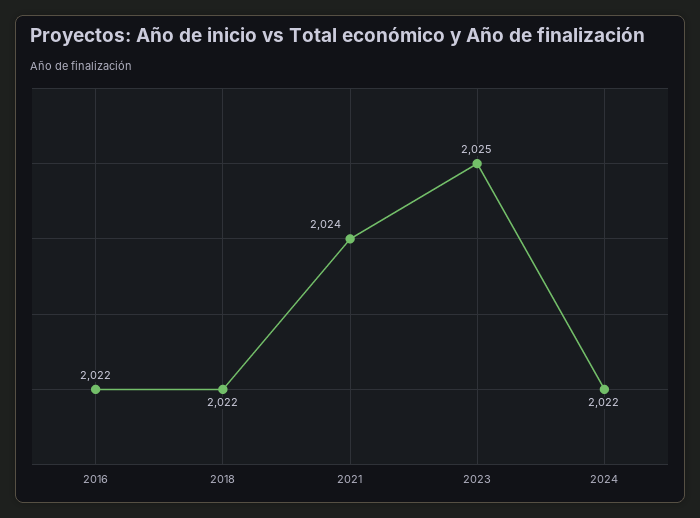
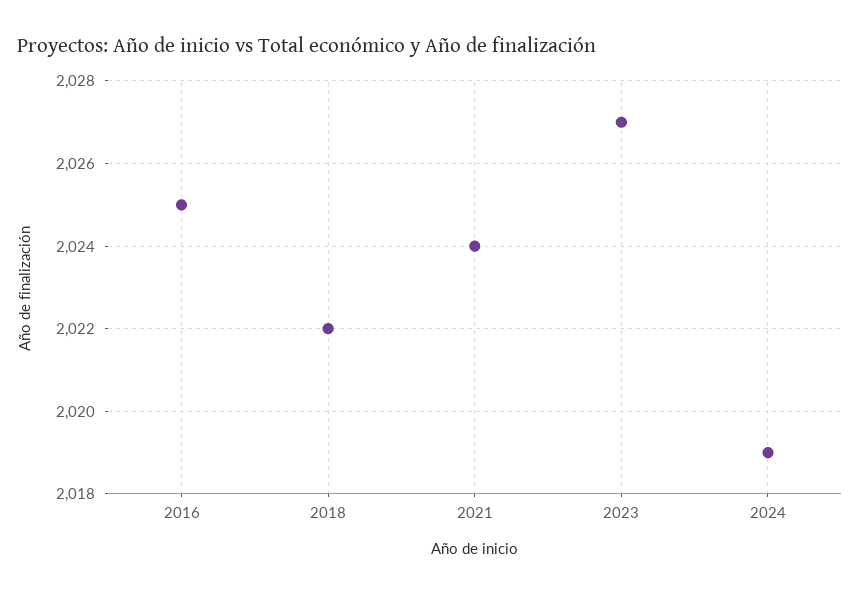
2016: 2022 -> 2025
2023: 2025 -> 2027
2024: 2022 -> 2019

